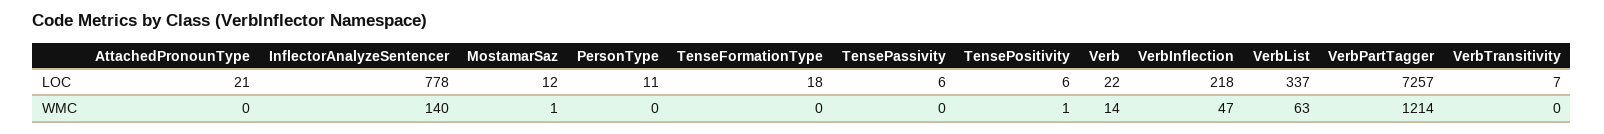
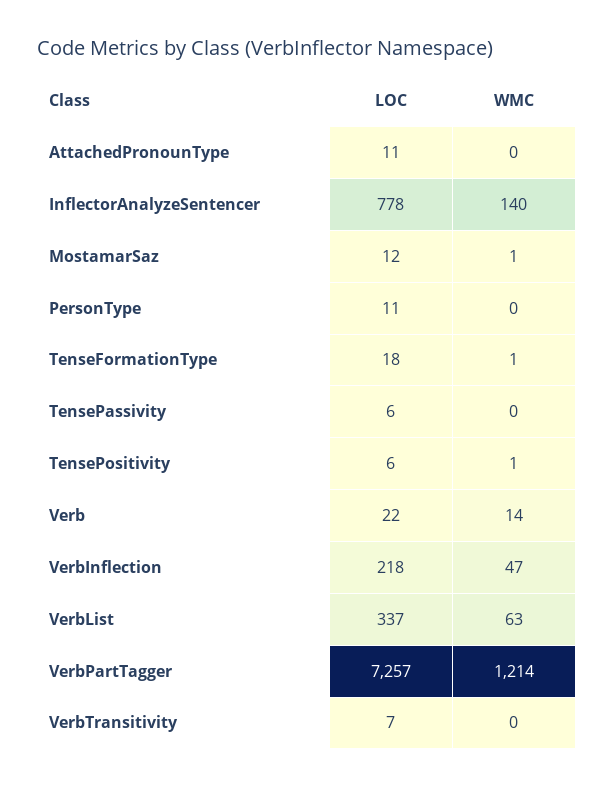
AttachedPronounType, LOC: 21 -> 11
TenseFormationType, WMC: 0 -> 1

